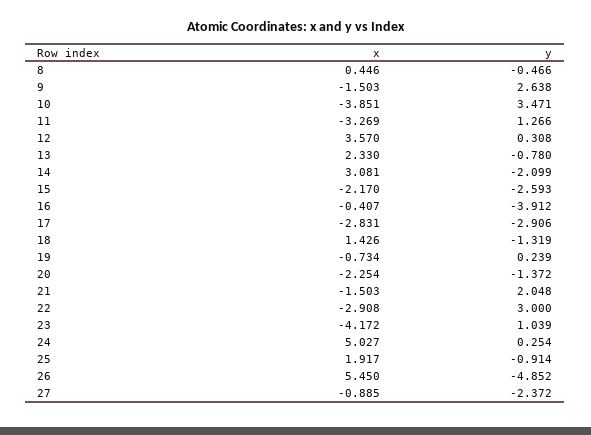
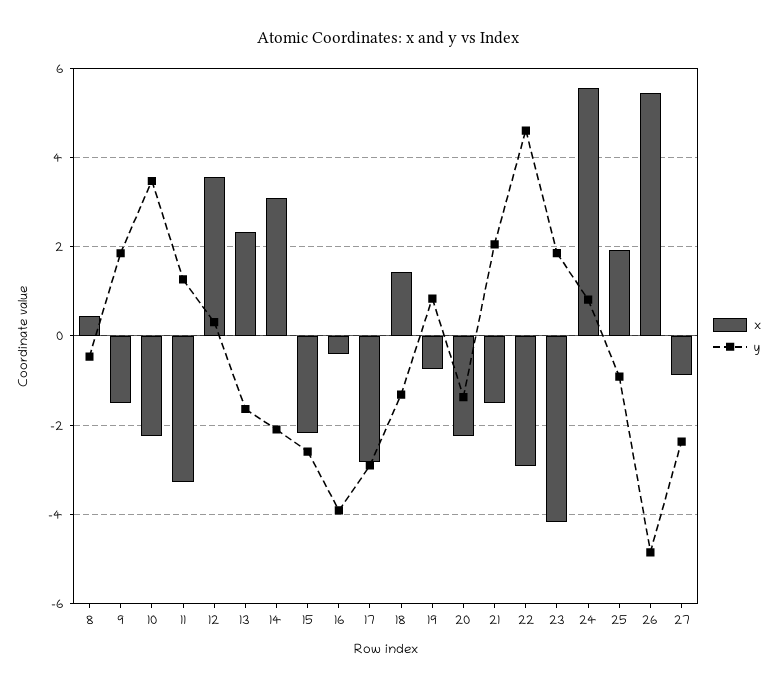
y, 9: 2.638 -> 1.8
x, 10: -3.851 -> -2.2
y, 13: -0.78 -> -1.6
y, 19: 0.239 -> 0.8
y, 22: 3 -> 4.6
y, 23: 1.039 -> 1.8
x, 24: 5.027 -> 5.6
y, 24: 0.254 -> 0.8

